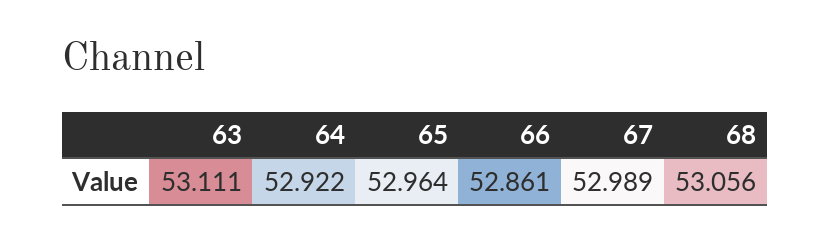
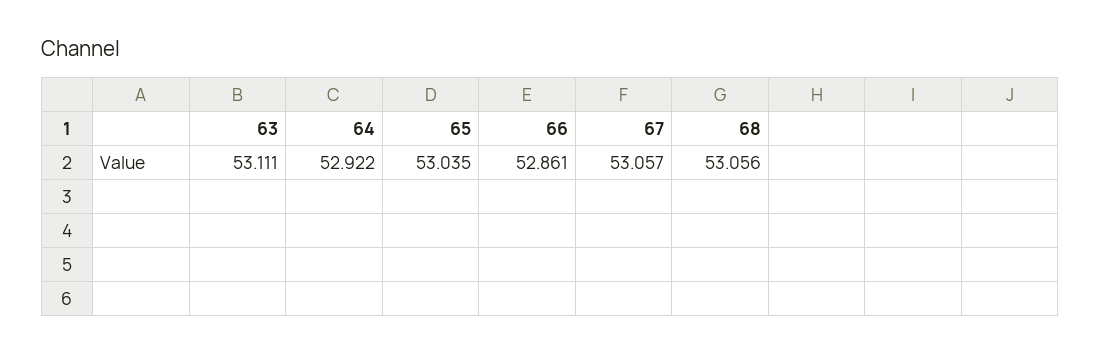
65: 52.964 -> 53.035
67: 52.989 -> 53.057

